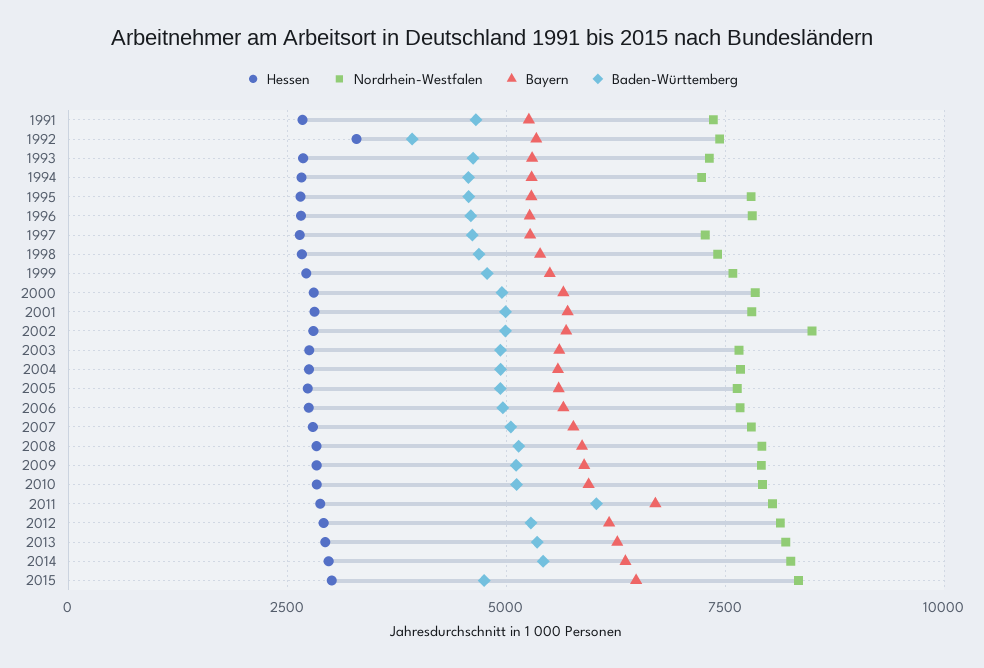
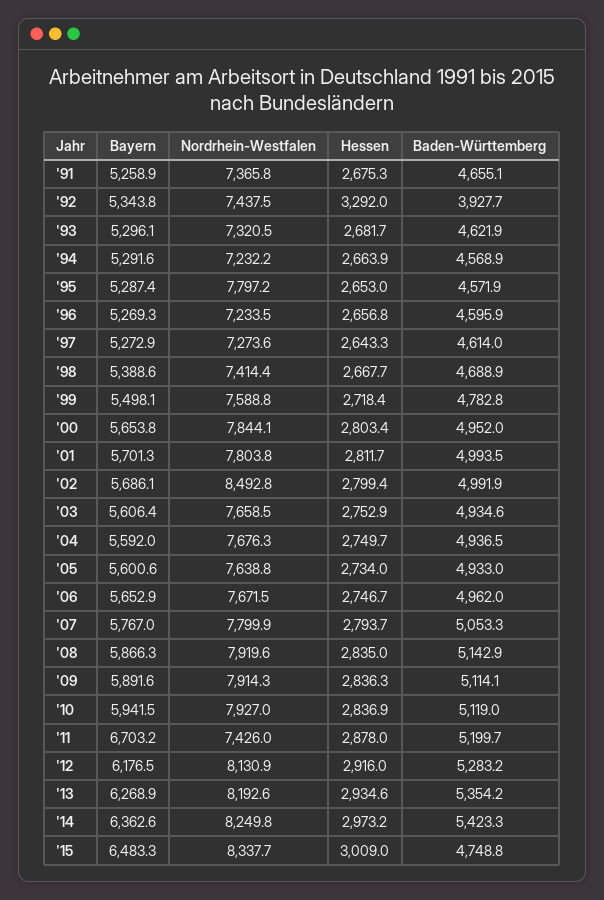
Nordrhein-Westfalen, 1996: 7750 -> 7233.5
Nordrhein-Westfalen, 2011: 8000 -> 7426
Baden-Württemberg, 2011: 6000 -> 5199.7

